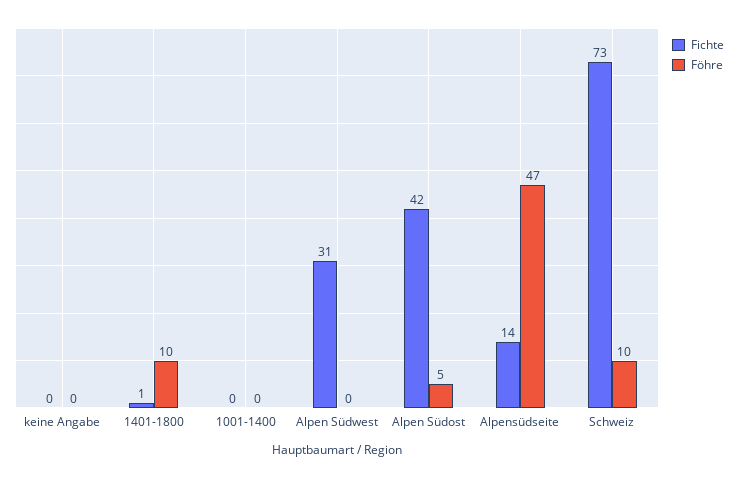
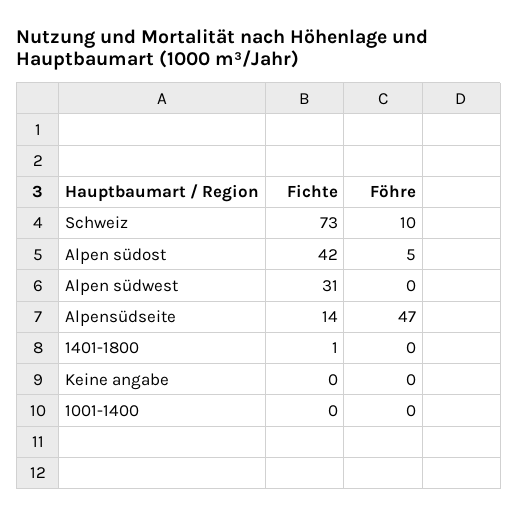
Föhre, 1401-1800: 10 -> 0

